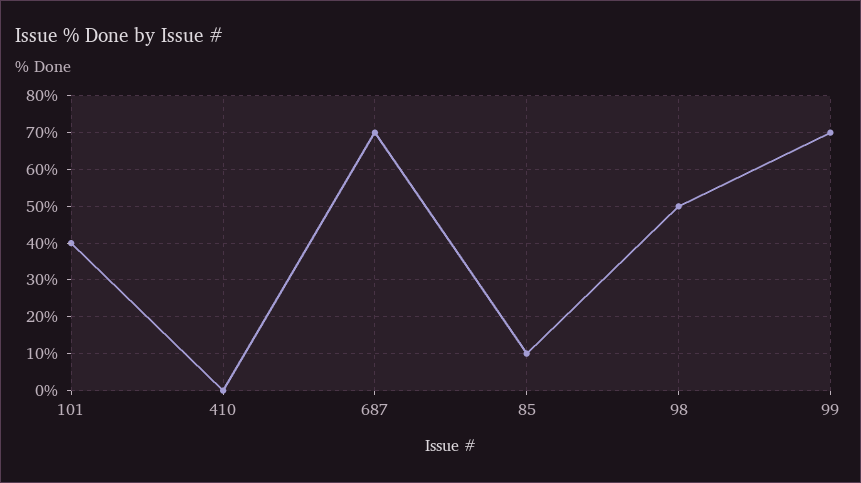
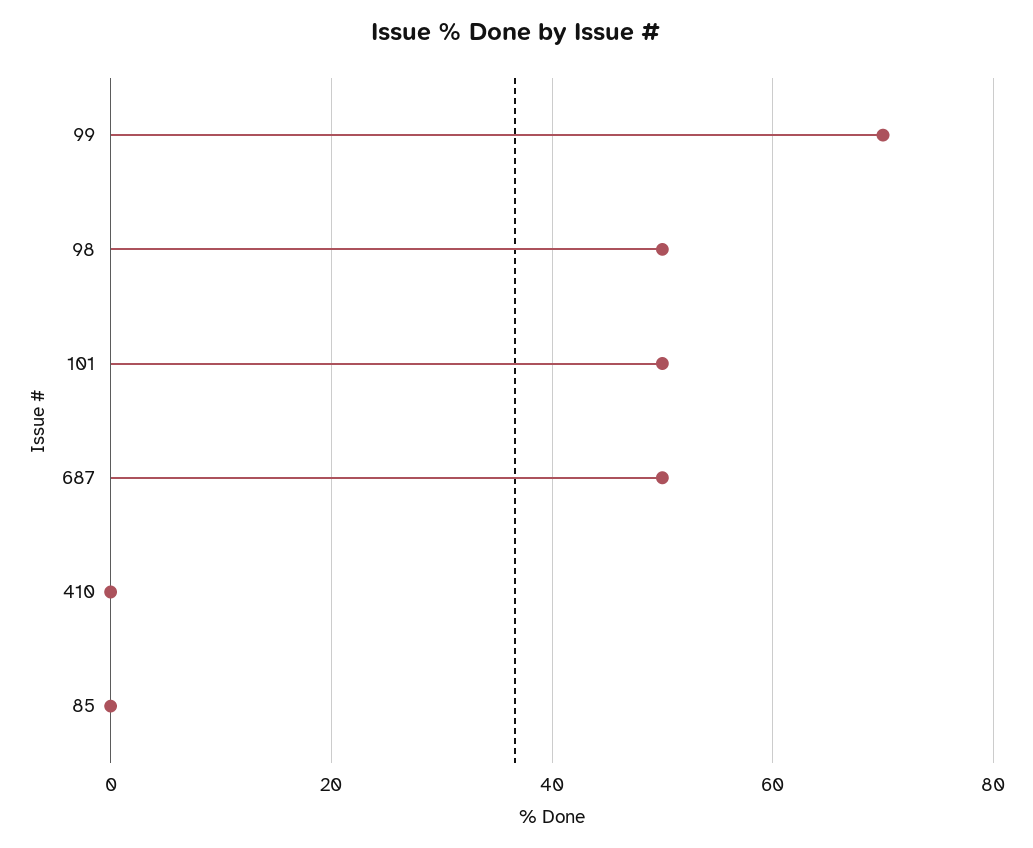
101: 40 -> 50
687: 70 -> 50
85: 10 -> 0

